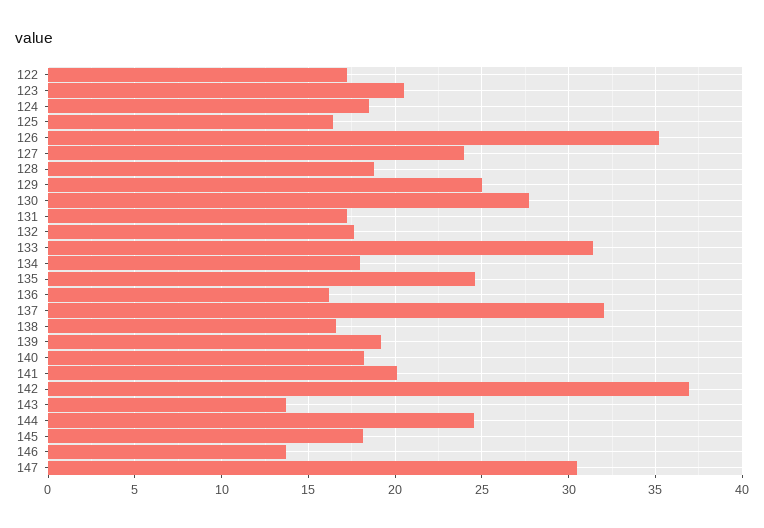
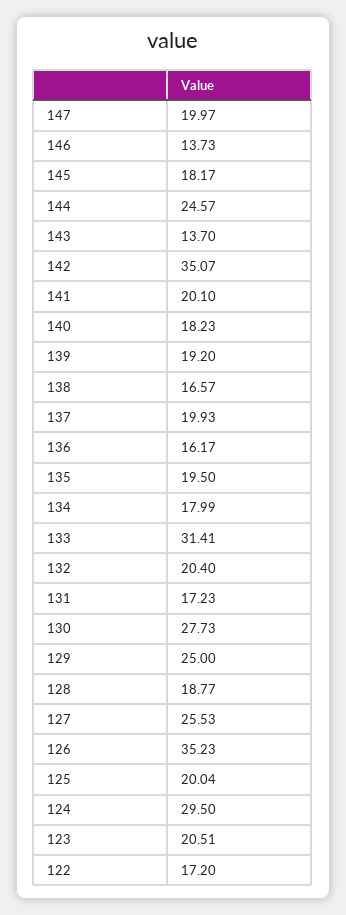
124: 18.5 -> 29.5
125: 16.5 -> 20.04
127: 24 -> 25.53
132: 17.5 -> 20.4
135: 24.5 -> 19.5
137: 32 -> 19.93
142: 37 -> 35.07
147: 30.5 -> 19.97

